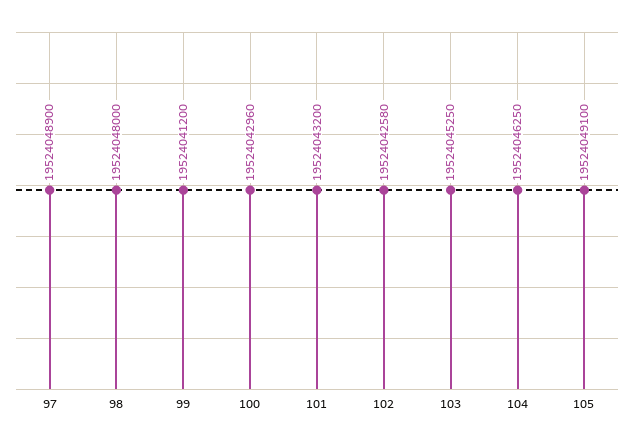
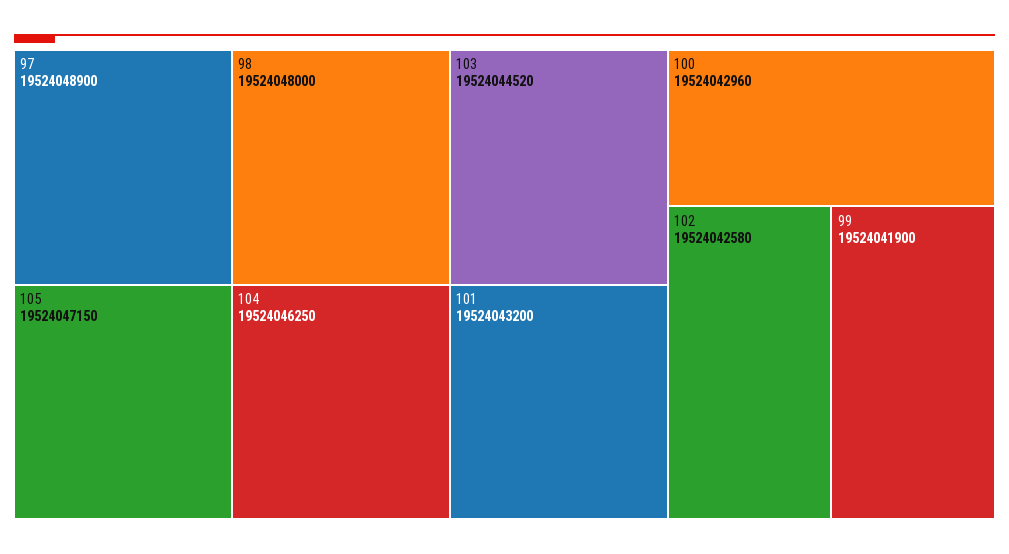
99: 19524041200 -> 19524041900
103: 19524045250 -> 19524044520
105: 19524049100 -> 19524047150

